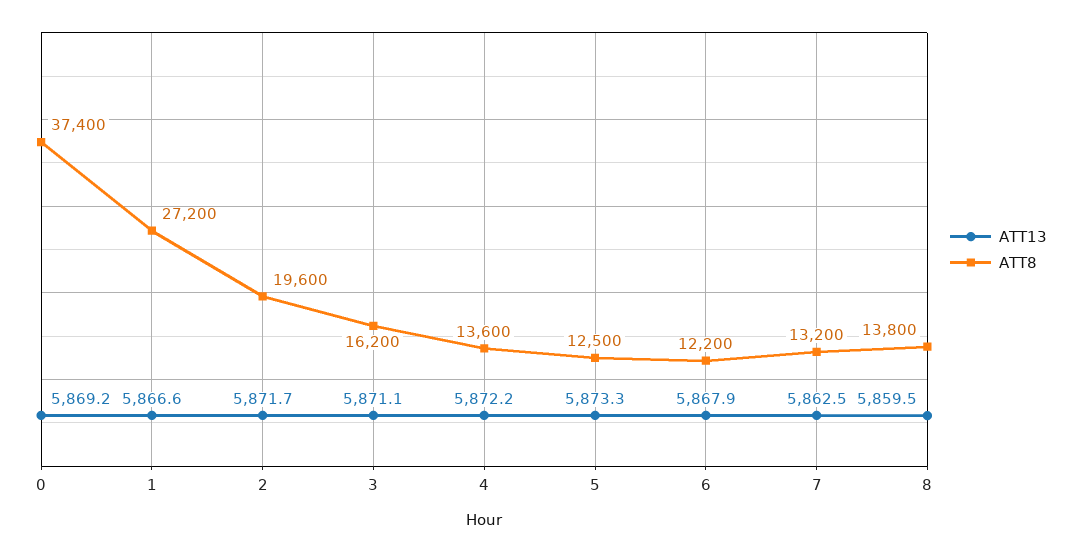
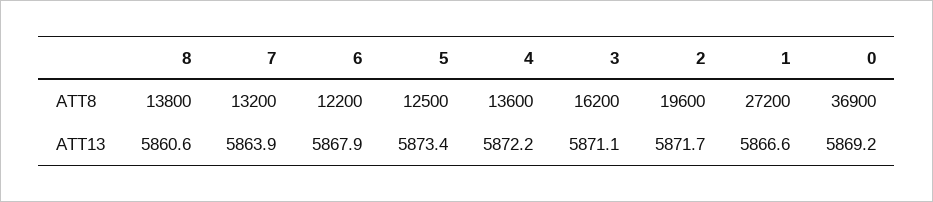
ATT8, 0: 37400 -> 36900
ATT13, 5: 5873.3 -> 5873.4
ATT13, 7: 5862.5 -> 5863.9
ATT13, 8: 5859.5 -> 5860.6

